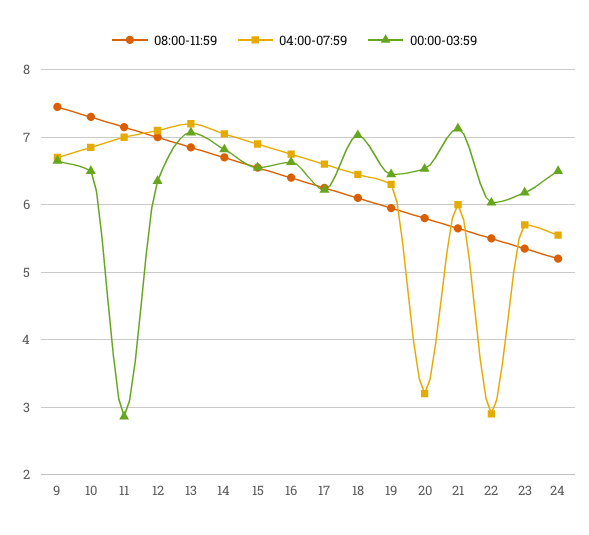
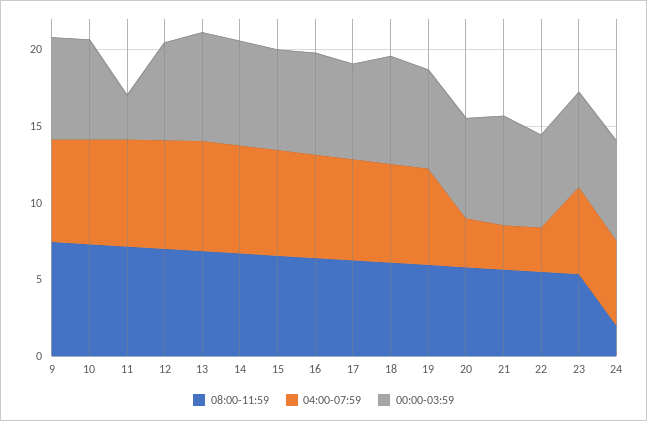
04:00-07:59, 21: 6 -> 3
08:00-11:59, 24: 5.2 -> 2

